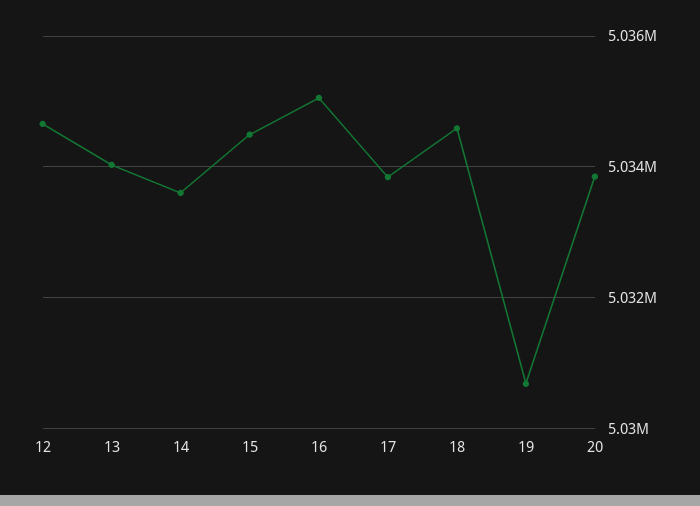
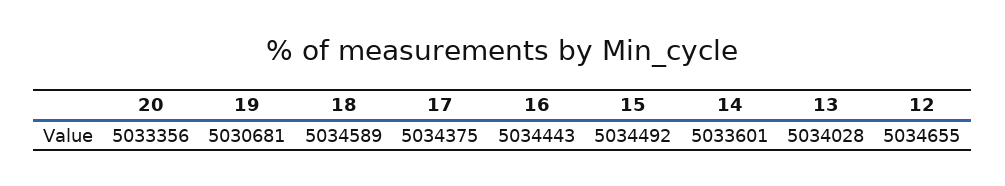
16: 5035000 -> 5034443
17: 5033800 -> 5034375
20: 5033800 -> 5033356

